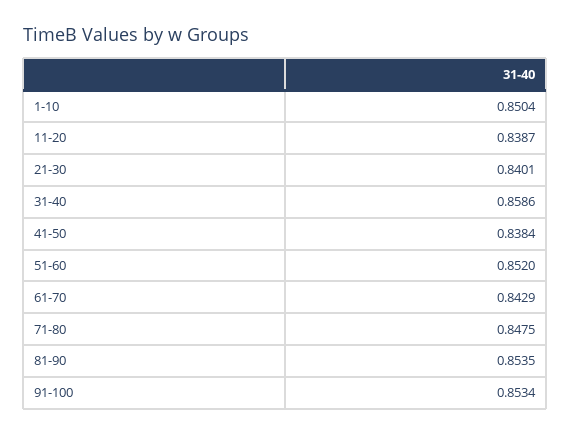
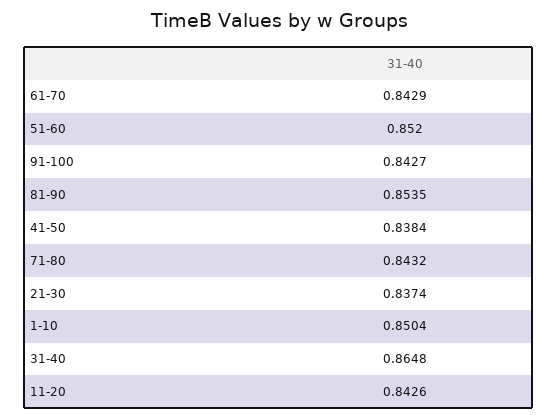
11-20: 0.8387 -> 0.8426
21-30: 0.8401 -> 0.8374
31-40: 0.8586 -> 0.8648
71-80: 0.8475 -> 0.8432
91-100: 0.8534 -> 0.8427

